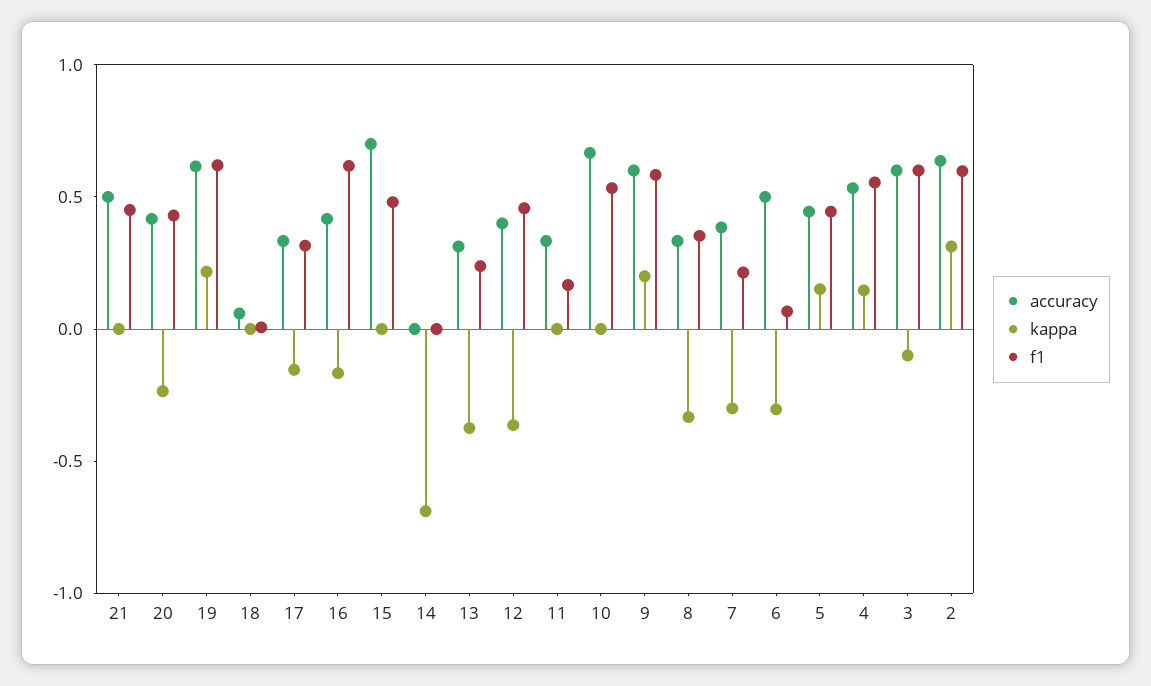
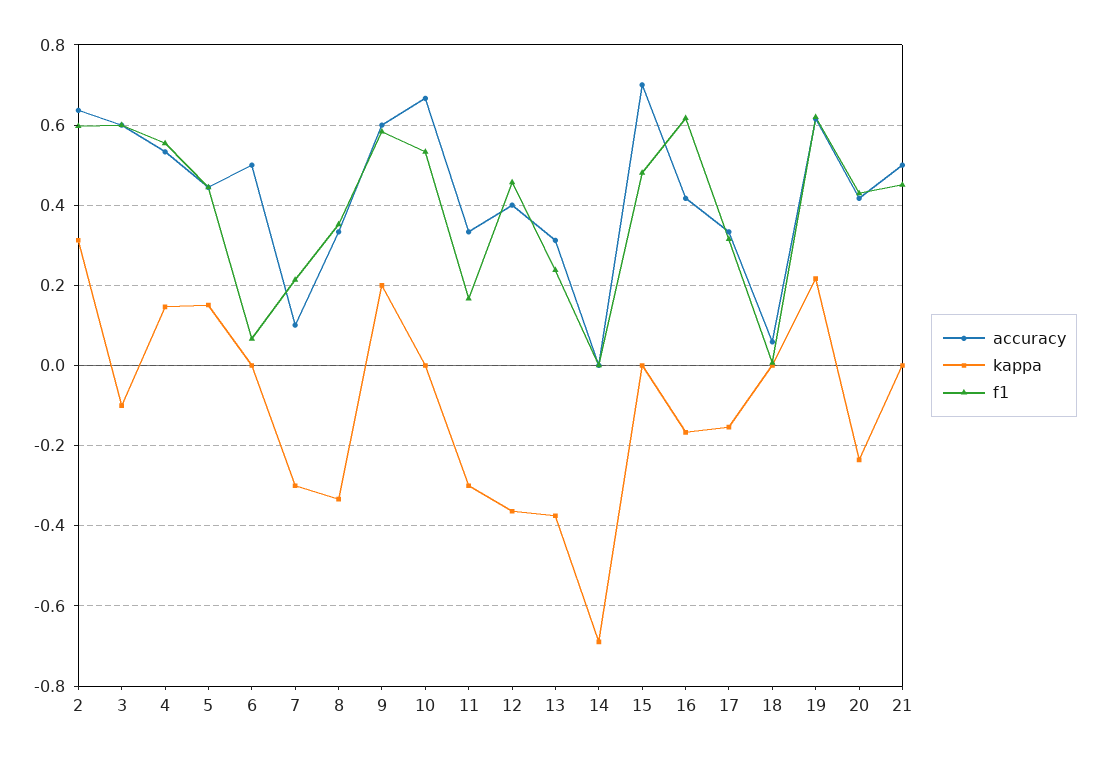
kappa, 11: 0 -> -0.3
accuracy, 7: 0.4 -> 0.1
kappa, 6: -0.3 -> 0

